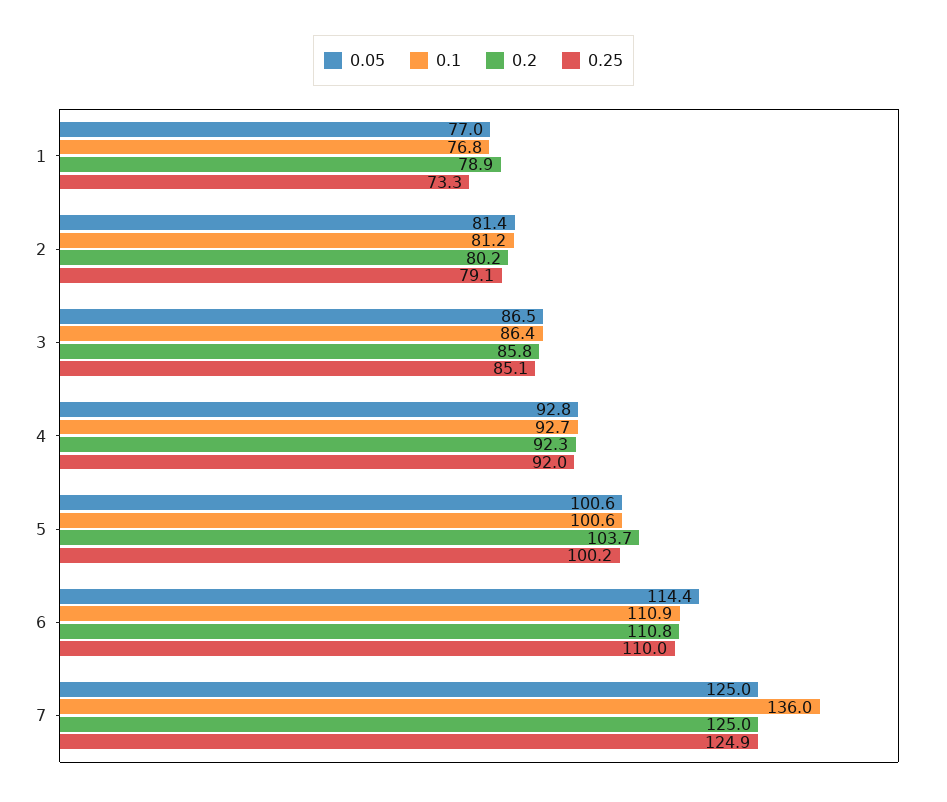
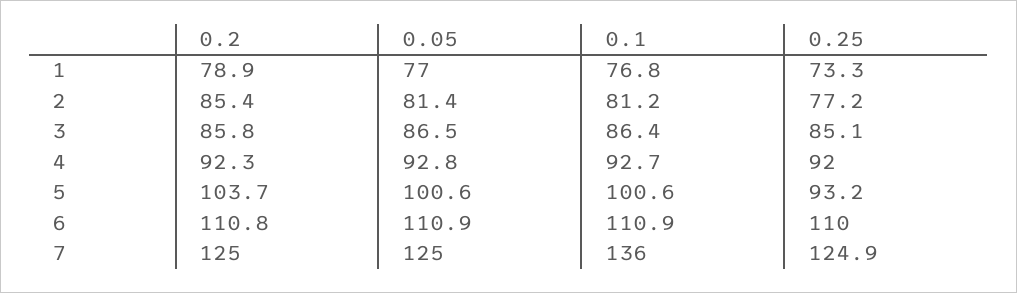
0.2, 2: 80.2 -> 85.4
0.25, 2: 79.1 -> 77.2
0.25, 5: 100.2 -> 93.2
0.05, 6: 114.4 -> 110.9

